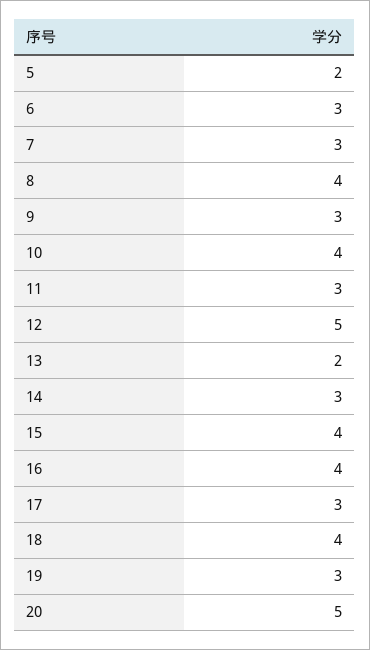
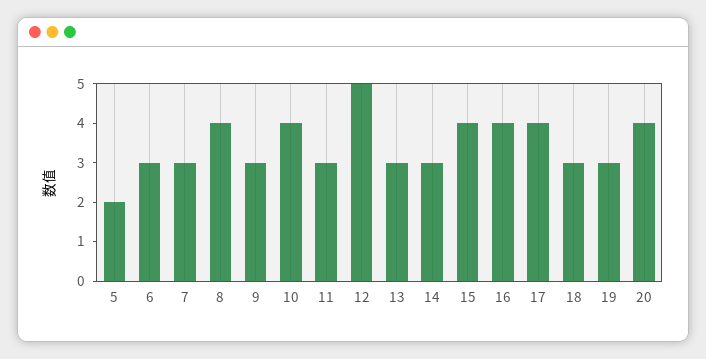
13: 2 -> 3
17: 3 -> 4
18: 4 -> 3
20: 5 -> 4

